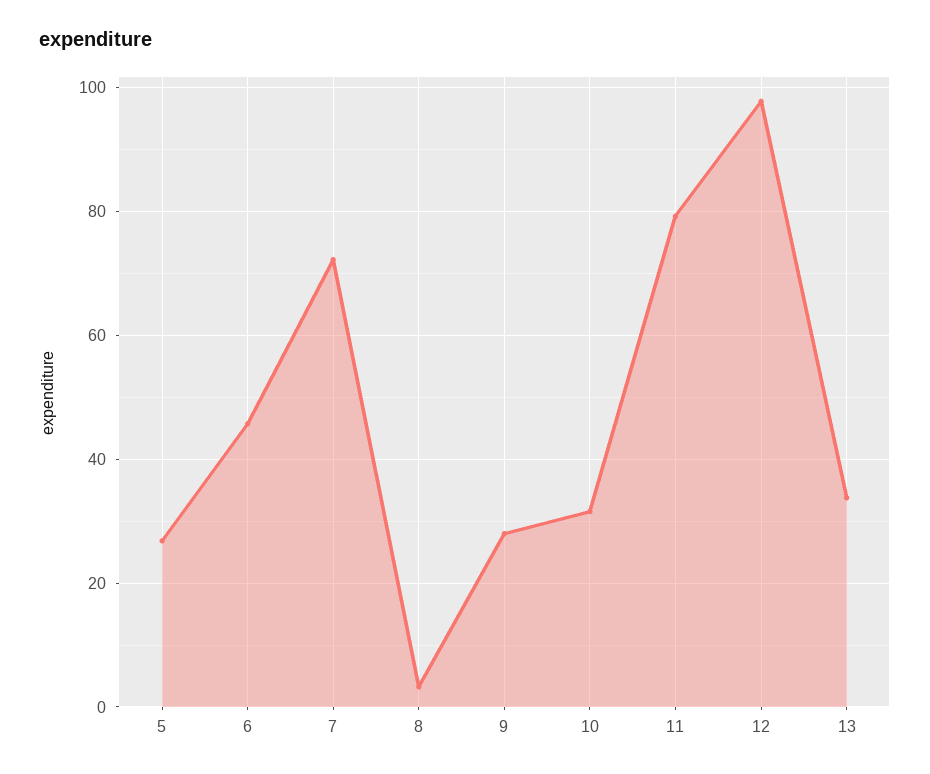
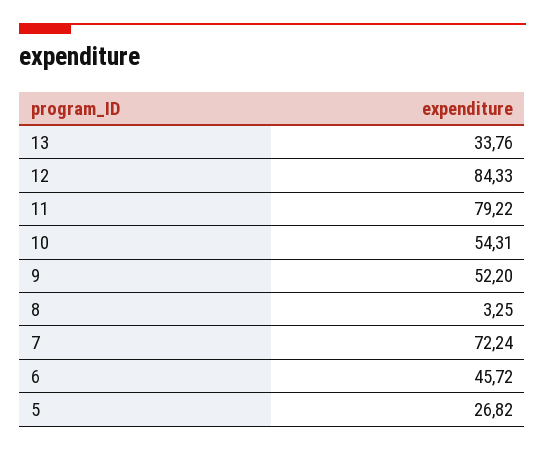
9: 28 -> 52.2
10: 32 -> 54.31
12: 98 -> 84.33

